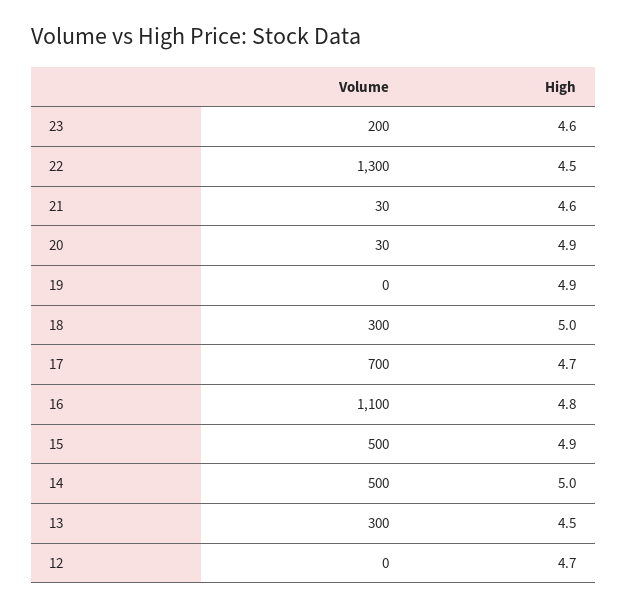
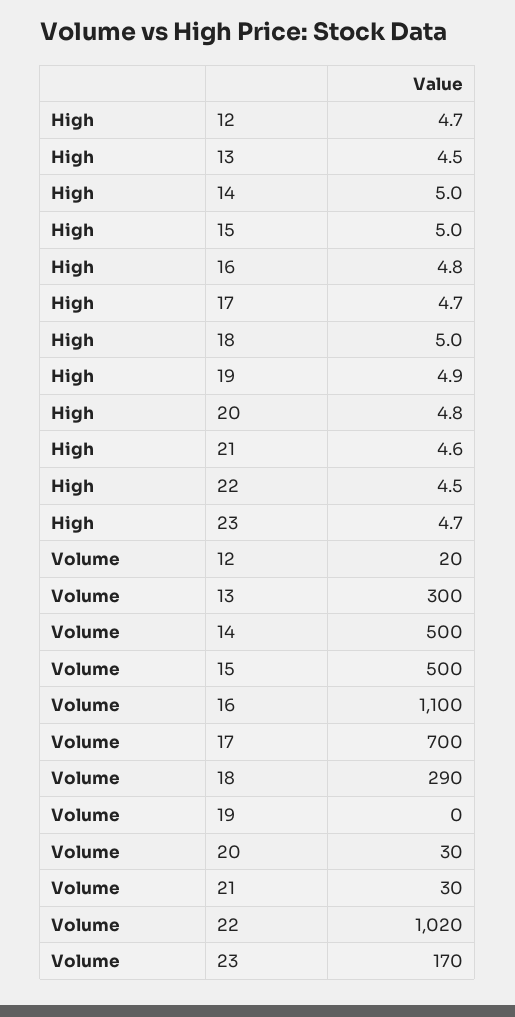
Volume, 23: 200 -> 170
High, 23: 4.6 -> 4.7
Volume, 22: 1300 -> 1020
High, 20: 4.9 -> 4.8
Volume, 18: 300 -> 290
High, 15: 4.9 -> 5
Volume, 12: 0 -> 20

